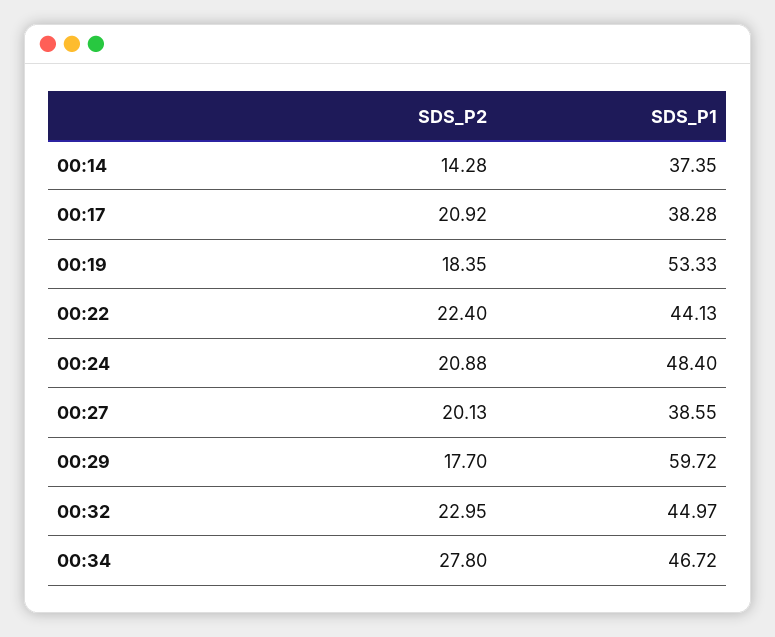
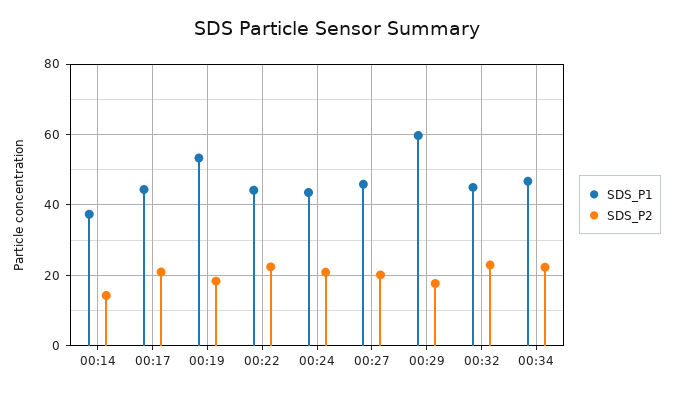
SDS_P1, 00:17: 38.28 -> 44
SDS_P1, 00:24: 48.4 -> 44
SDS_P1, 00:27: 38.55 -> 46
SDS_P2, 00:34: 27.8 -> 22

